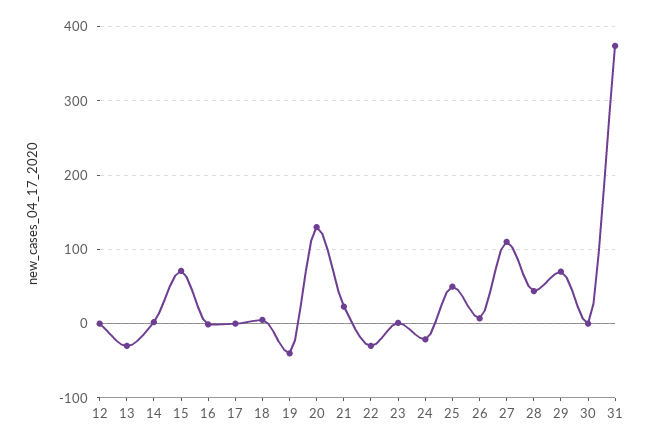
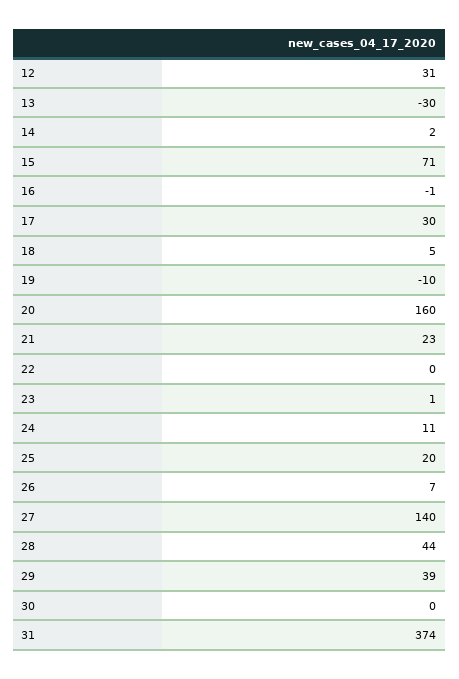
12: 0 -> 31
17: 0 -> 30
19: -40 -> -10
20: 130 -> 160
22: -30 -> 0
24: -20 -> 11
25: 50 -> 20
27: 110 -> 140
29: 70 -> 39

